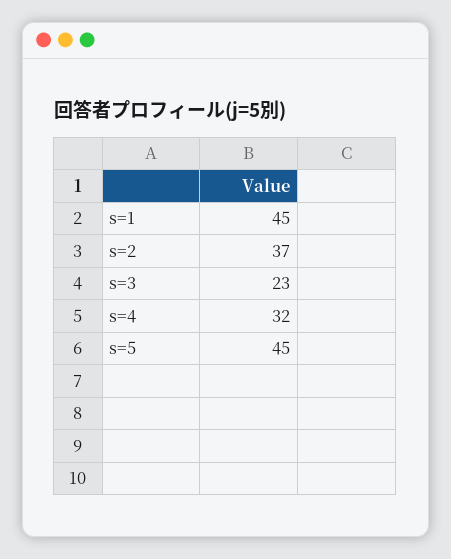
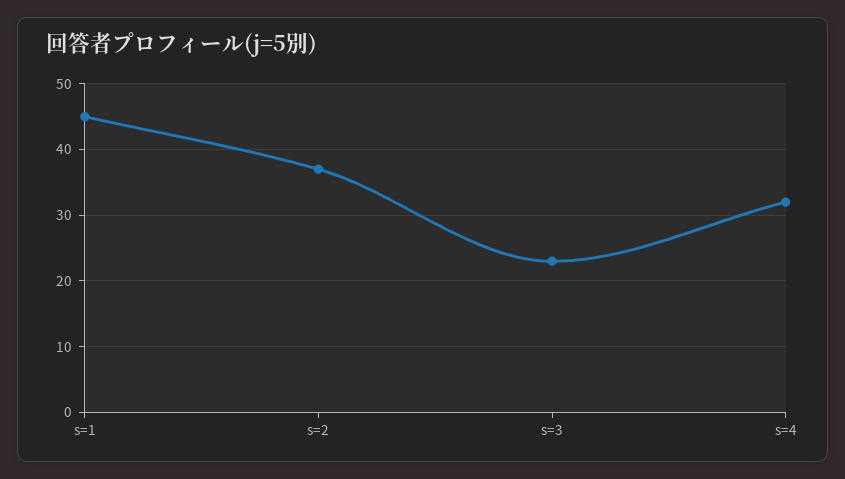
s=5: 45 -> none

